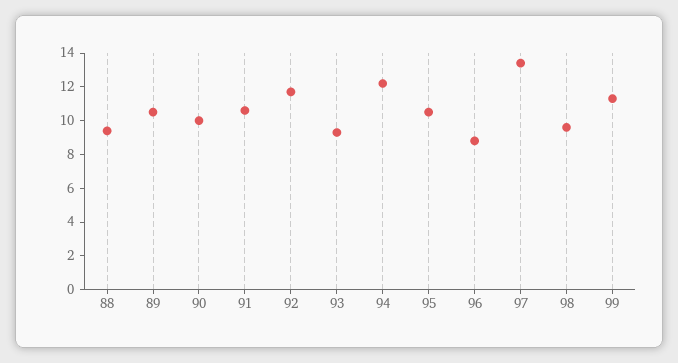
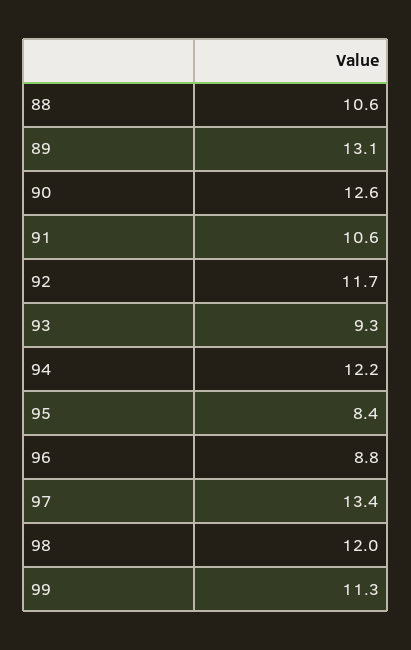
88: 9.5 -> 10.6
89: 10.5 -> 13.1
90: 10 -> 12.6
95: 10.5 -> 8.4
98: 9.5 -> 12

